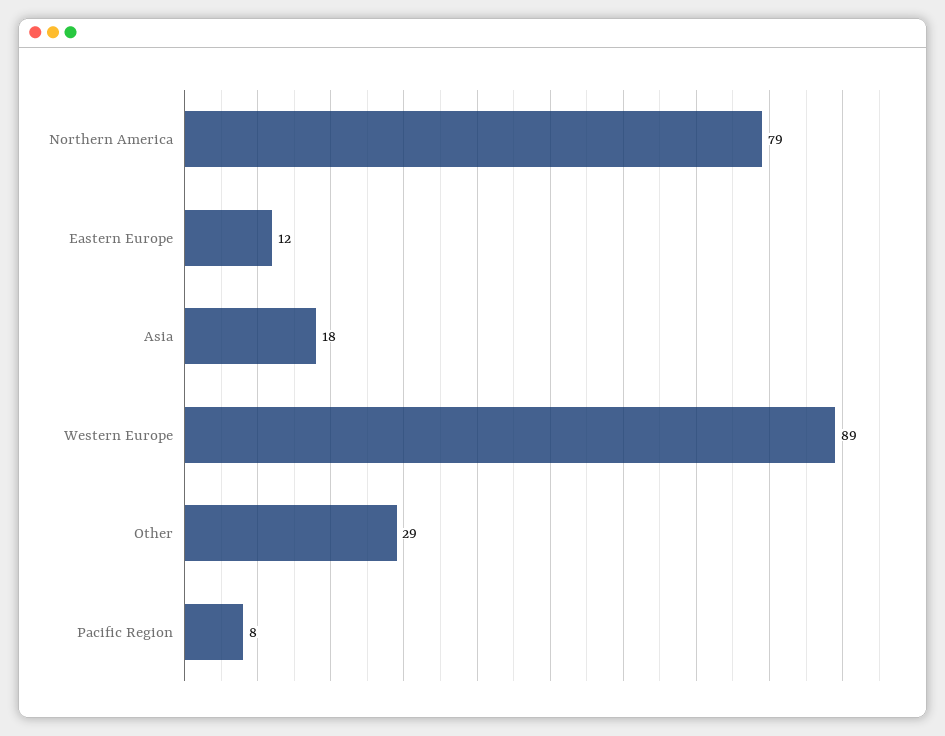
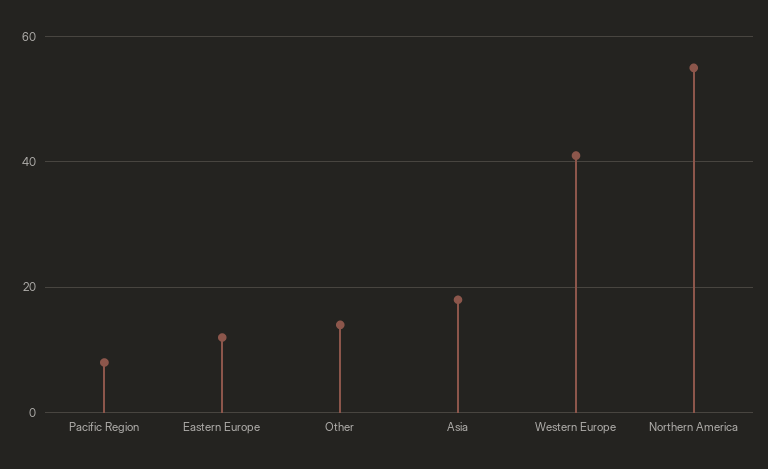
Northern America: 79 -> 55
Western Europe: 89 -> 40
Other: 29 -> 15

